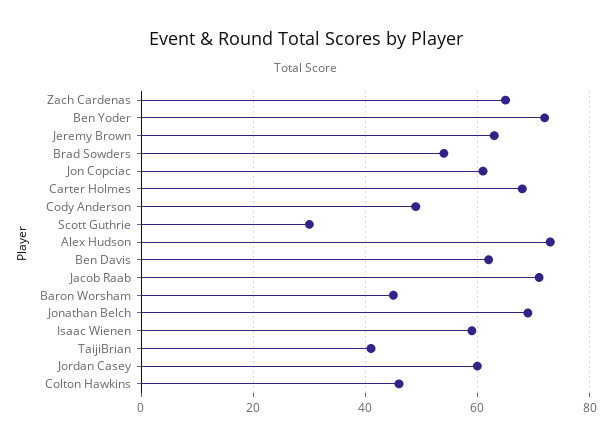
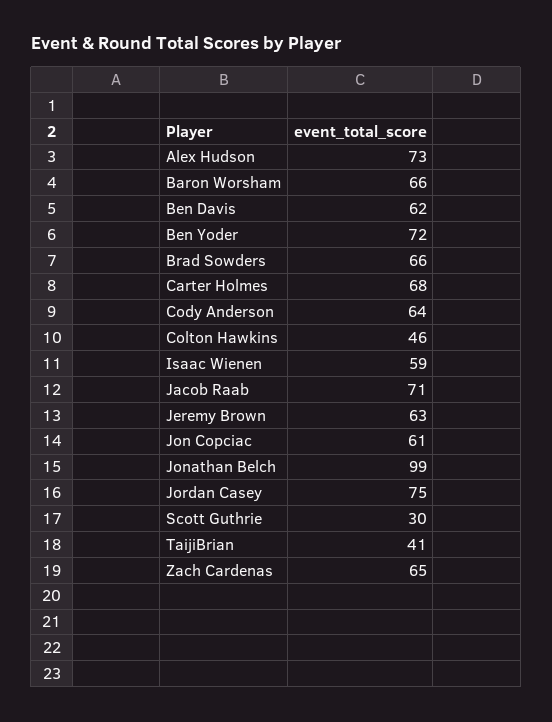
Brad Sowders: 55 -> 66
Cody Anderson: 50 -> 64
Baron Worsham: 45 -> 66
Jonathan Belch: 70 -> 99
Jordan Casey: 60 -> 75

